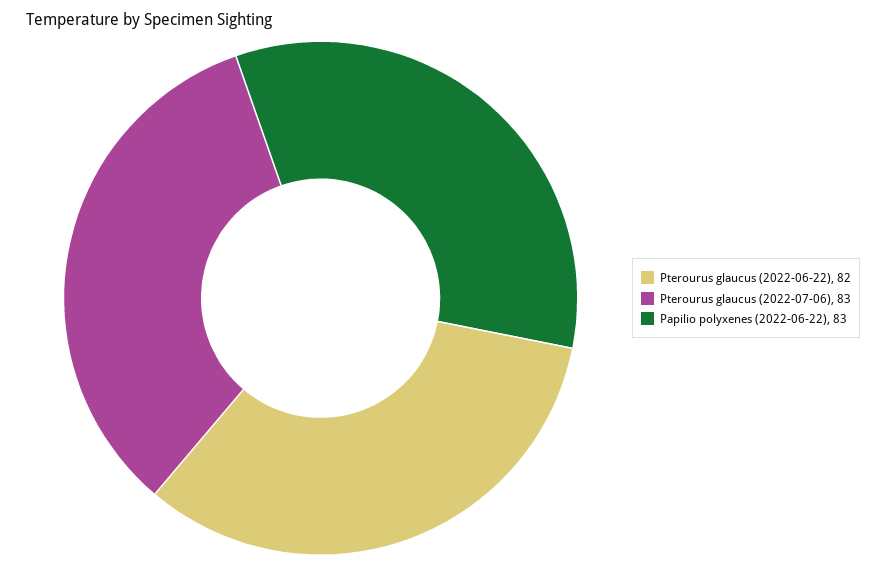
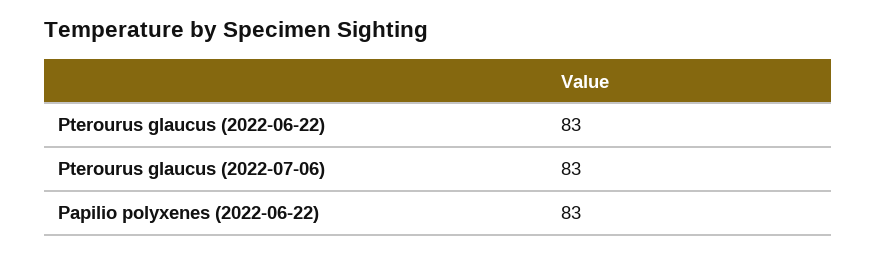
Pterourus glaucus (2022-06-22): 82 -> 83

